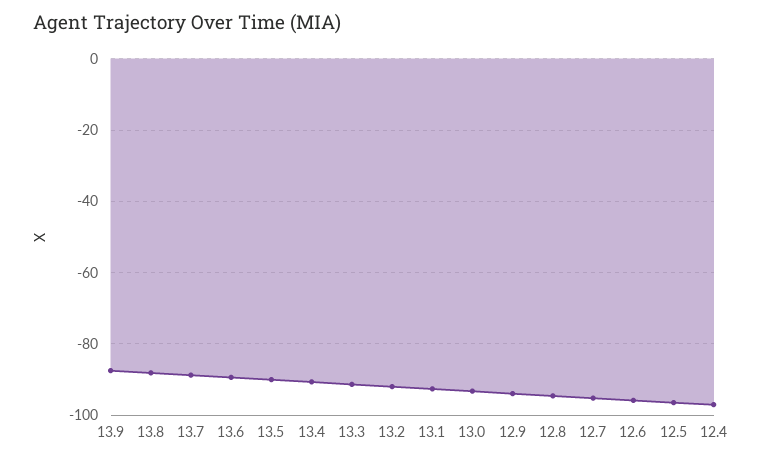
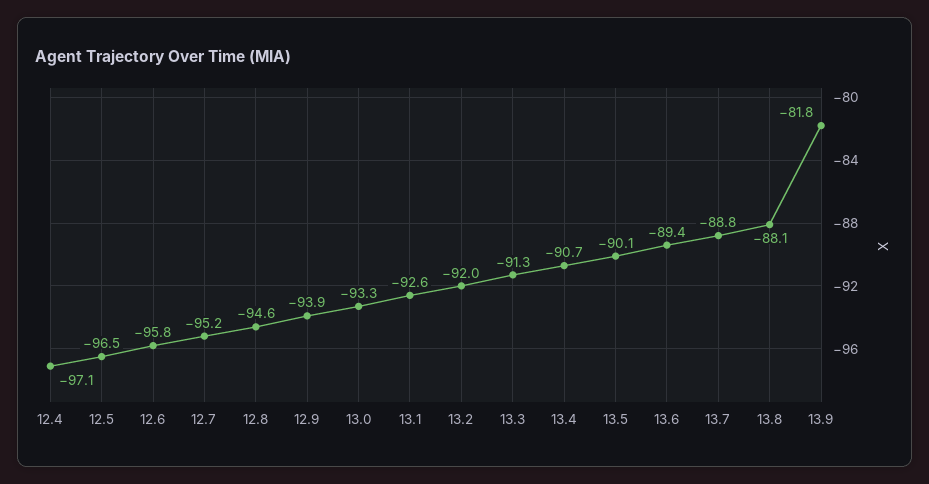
13.9: -88 -> -81.8

